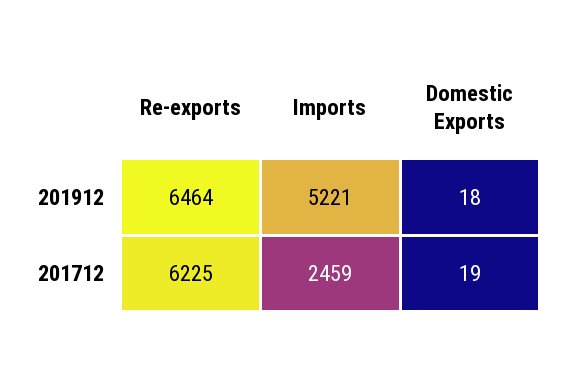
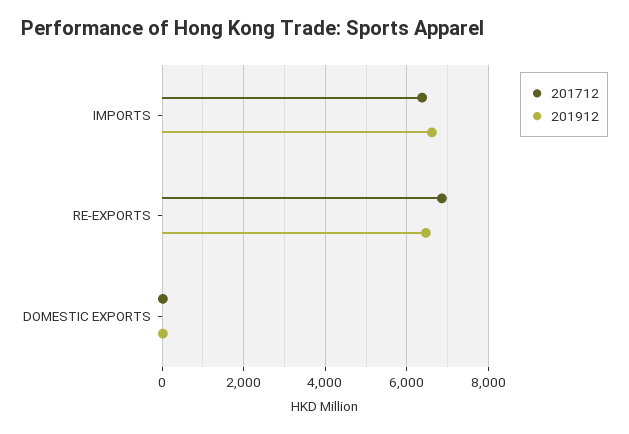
201912, Imports: 5221 -> 6600
201712, Re-exports: 6225 -> 6800
201712, Imports: 2459 -> 6400

